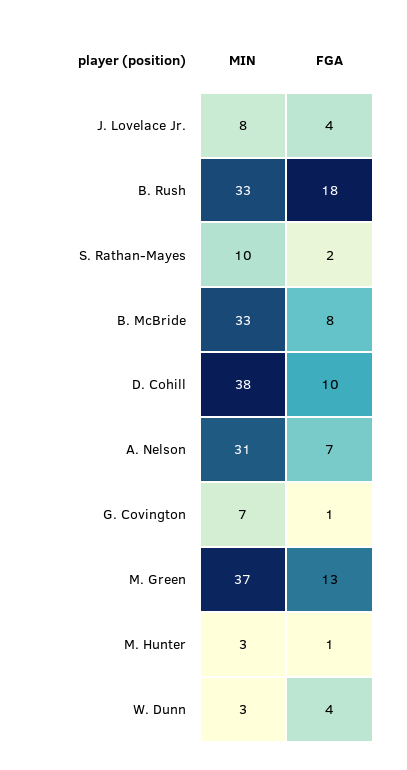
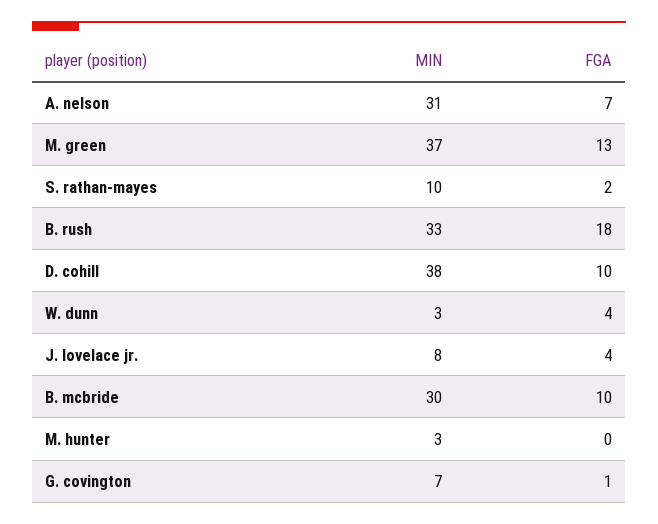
MIN, B. McBride: 33 -> 30
FGA, B. McBride: 8 -> 10
FGA, M. Hunter: 1 -> 0

